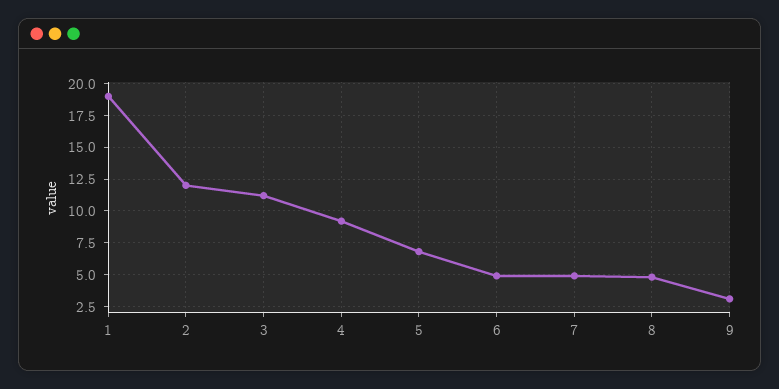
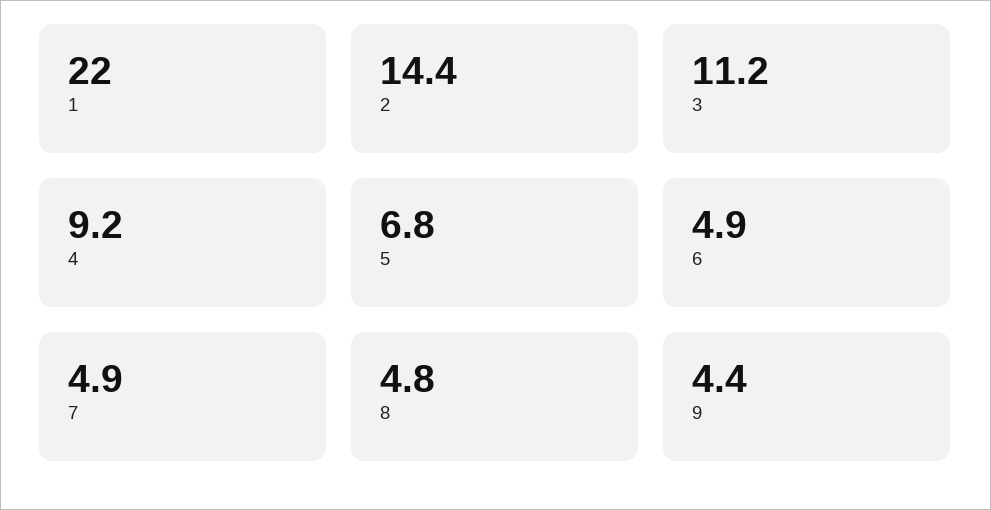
1: 19 -> 22
2: 12 -> 14.4
9: 3 -> 4.4

